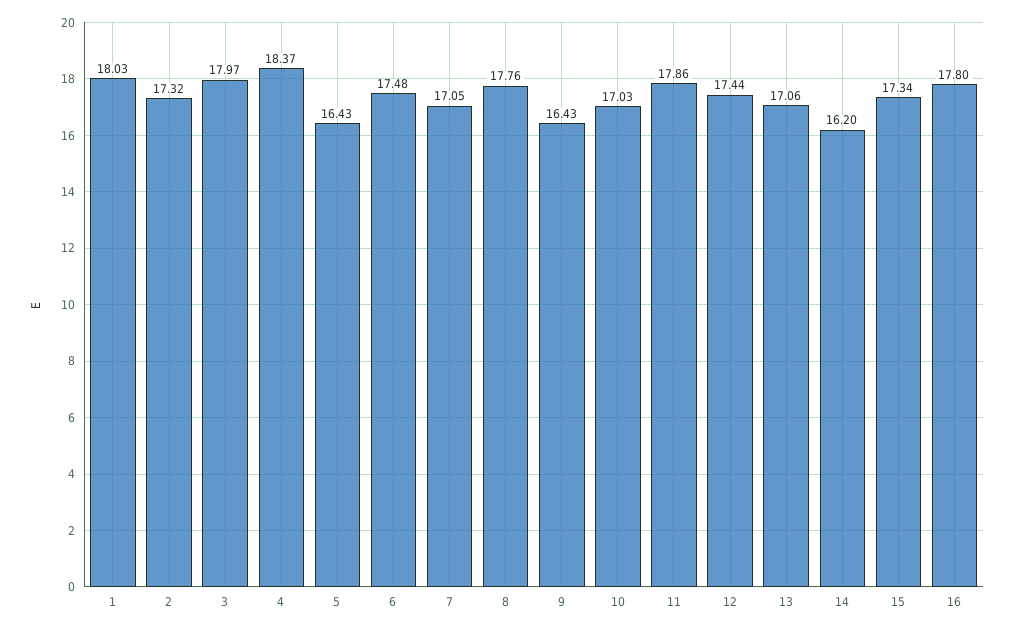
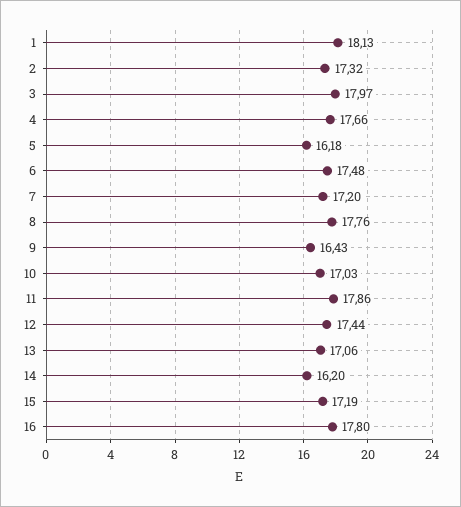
1: 18.03 -> 18.13
4: 18.37 -> 17.66
5: 16.43 -> 16.18
7: 17.05 -> 17.2
15: 17.34 -> 17.19

